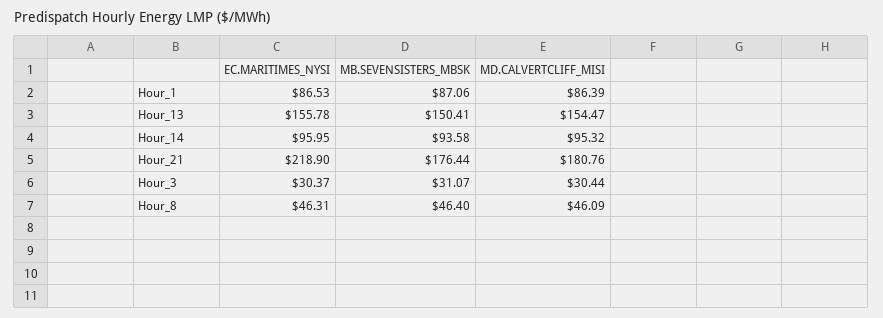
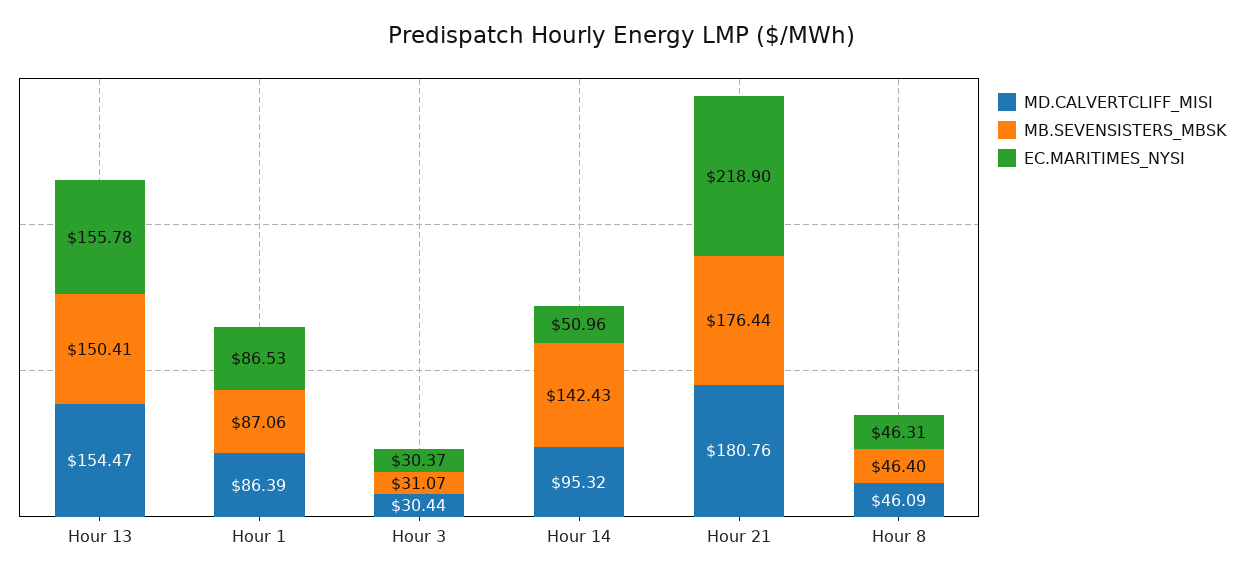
EC.MARITIMES_NYSI, Hour_14: 95.95 -> 50.96
MB.SEVENSISTERS_MBSK, Hour_14: 93.58 -> 142.43

